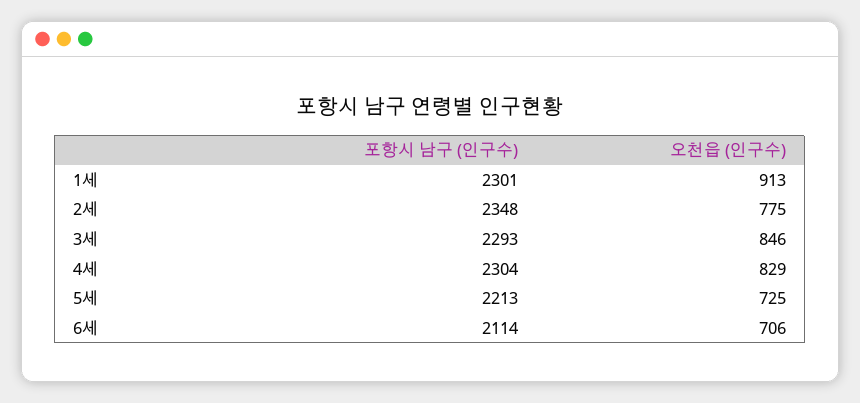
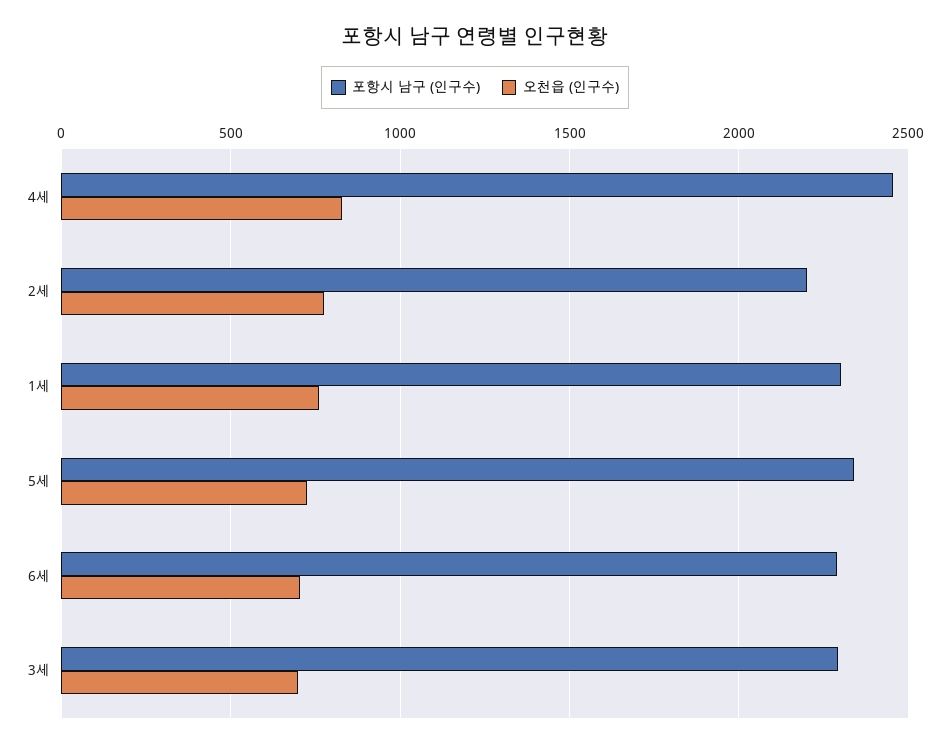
오천읍 (인구수), 1세: 913 -> 750
포항시 남구 (인구수), 2세: 2348 -> 2200
오천읍 (인구수), 3세: 846 -> 700
포항시 남구 (인구수), 4세: 2304 -> 2450
포항시 남구 (인구수), 5세: 2213 -> 2350
포항시 남구 (인구수), 6세: 2114 -> 2300

